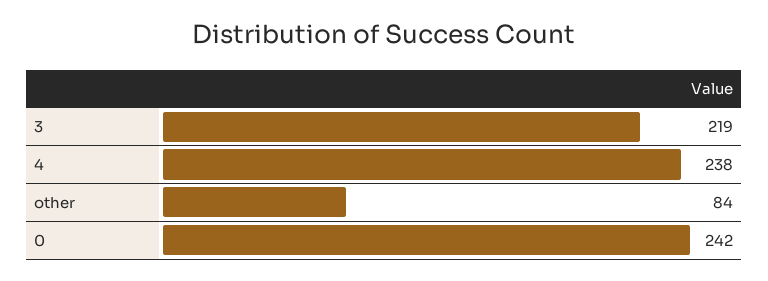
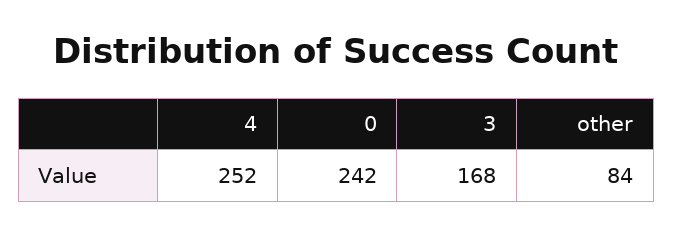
3: 219 -> 168
4: 238 -> 252

